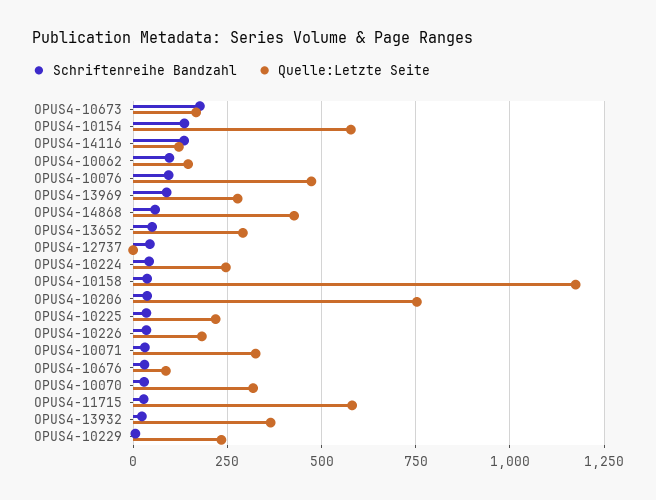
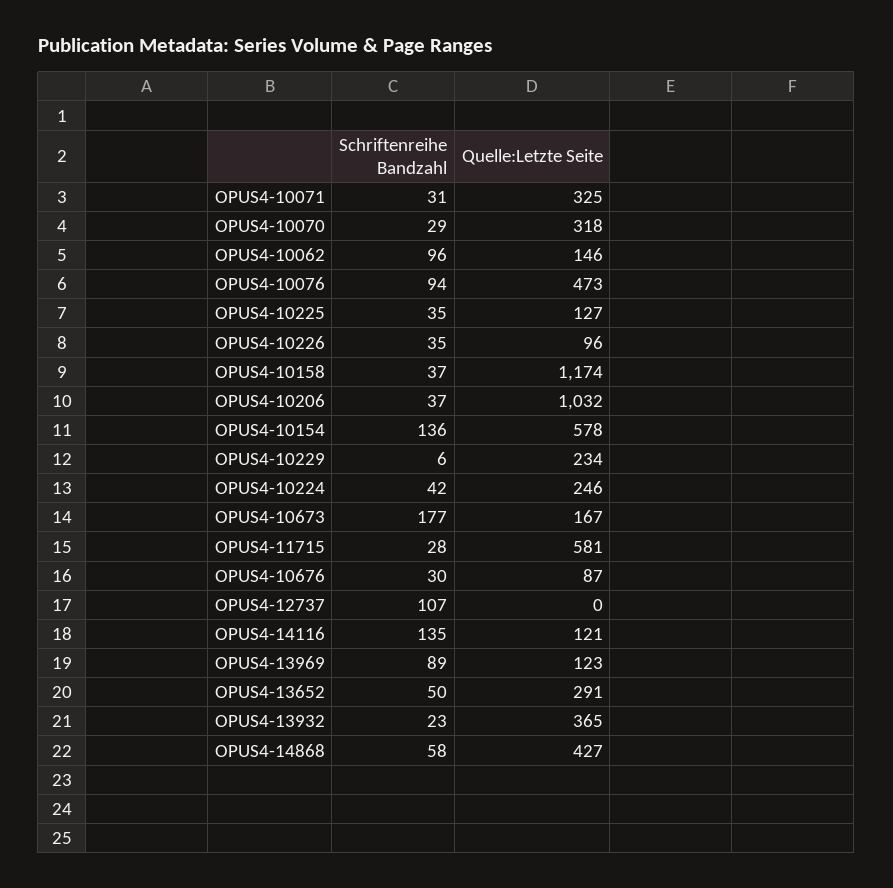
Quelle:Letzte Seite, OPUS4-13969: 275 -> 123
Schriftenreihe Bandzahl, OPUS4-12737: 50 -> 107
Quelle:Letzte Seite, OPUS4-10206: 750 -> 1032
Quelle:Letzte Seite, OPUS4-10225: 225 -> 127
Quelle:Letzte Seite, OPUS4-10226: 175 -> 96

